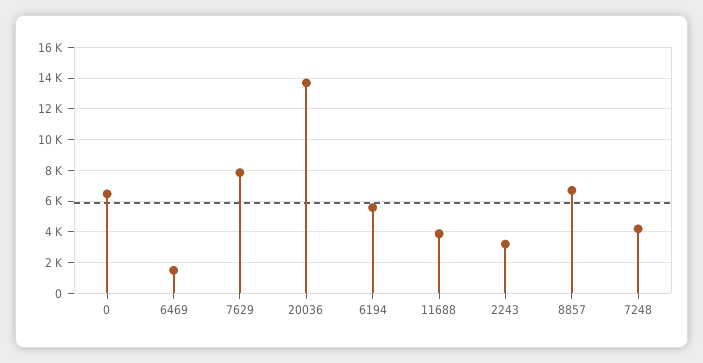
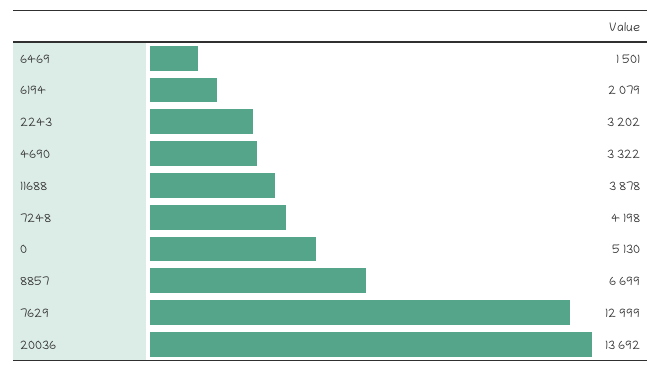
0: 6500 -> 5130
7629: 8000 -> 12999
6194: 5500 -> 2079
4690: none -> 3322

